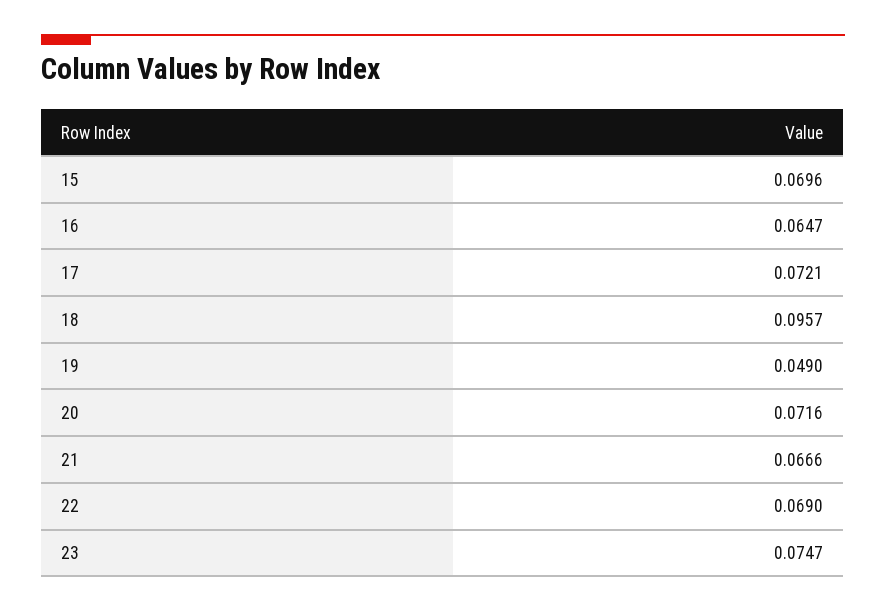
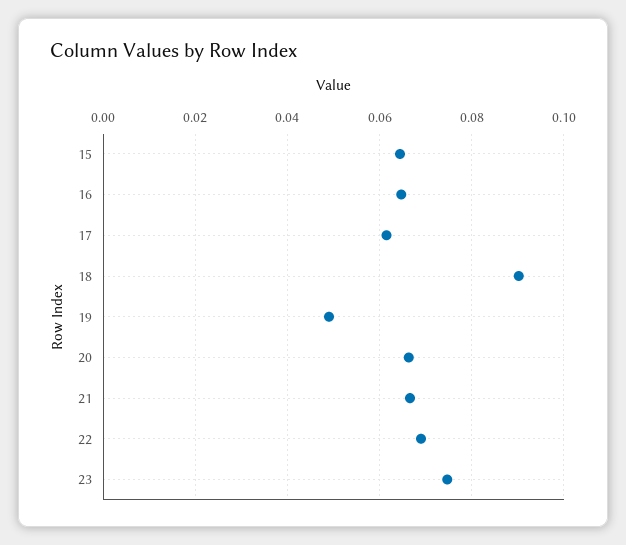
15: 0.0696 -> 0.064
17: 0.0721 -> 0.062
18: 0.0957 -> 0.09
20: 0.0716 -> 0.066

